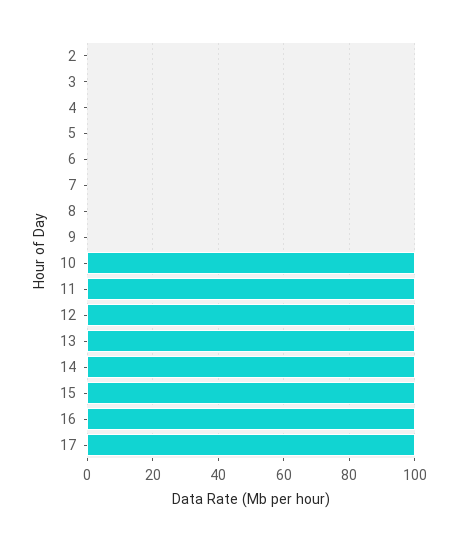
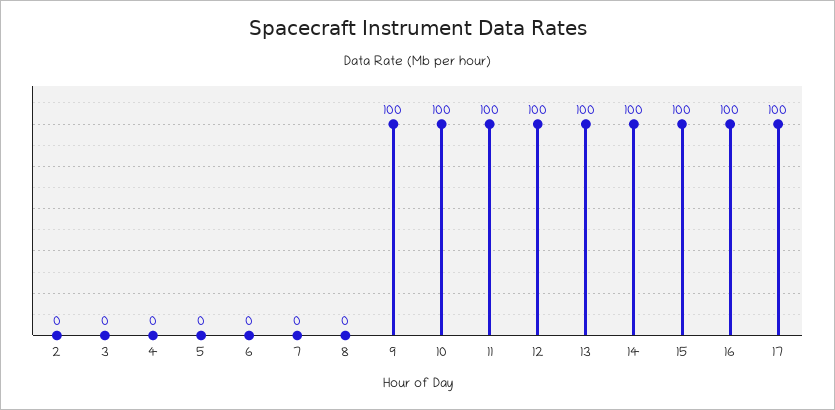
9: 0 -> 100

